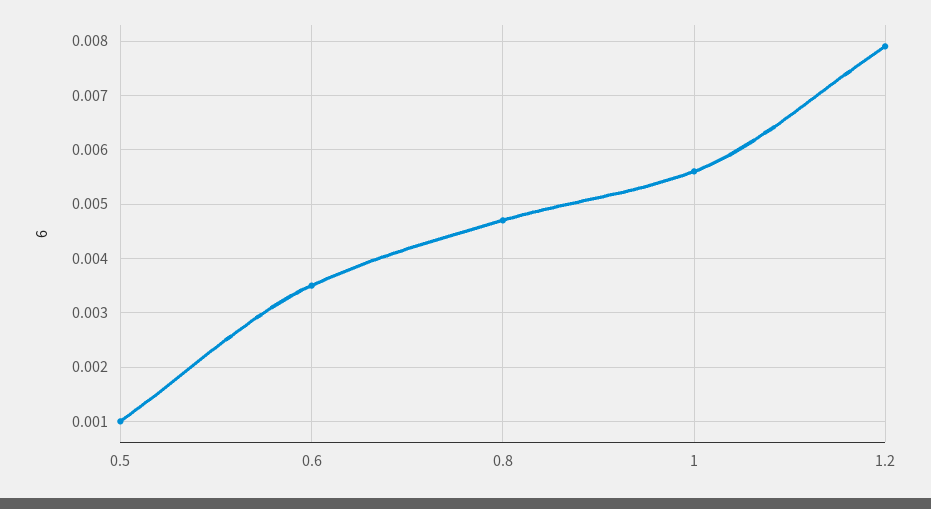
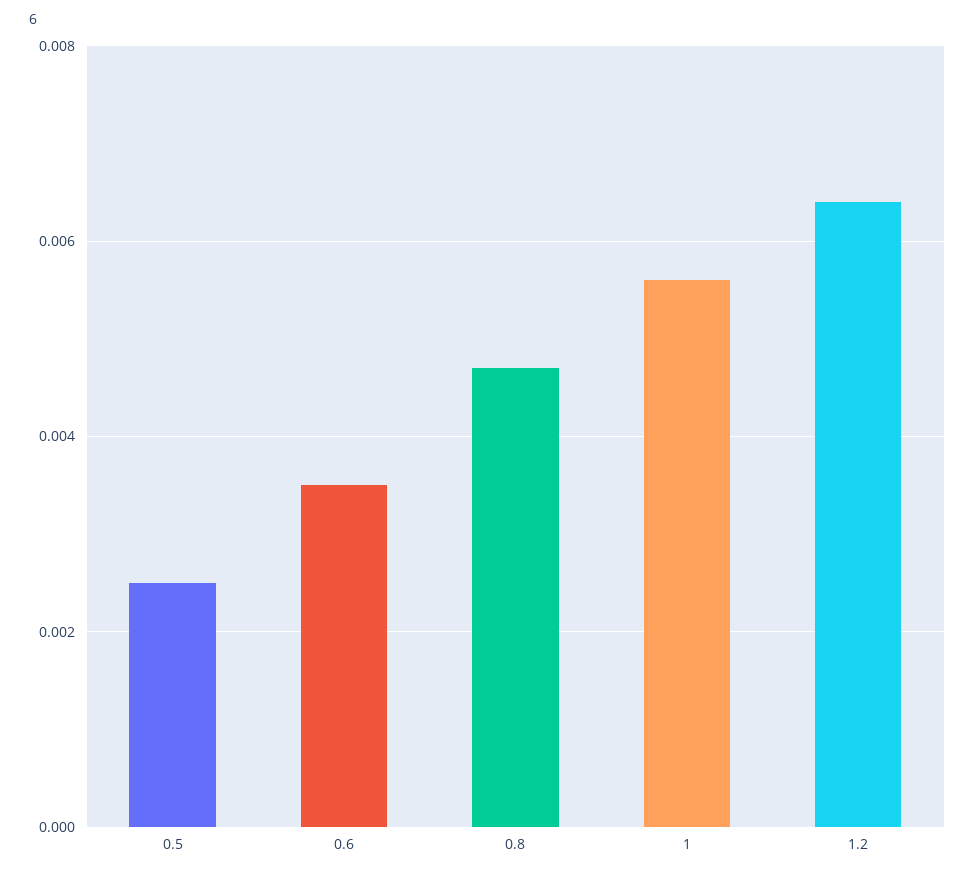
0.5: 0.001 -> 0.0025
1.2: 0.008 -> 0.0065

